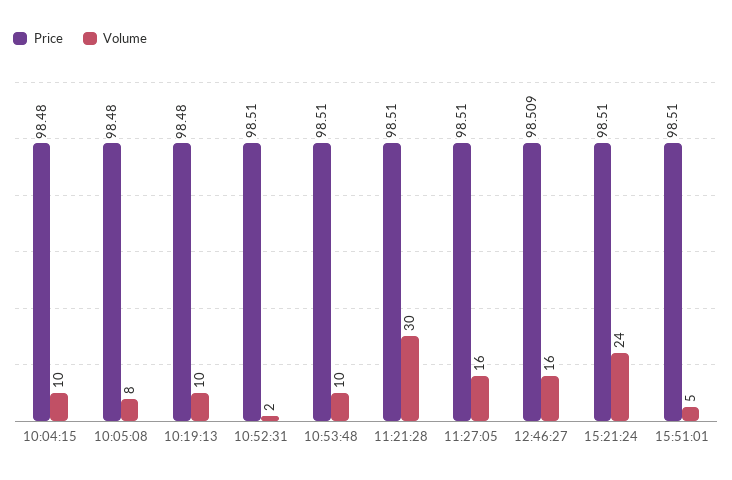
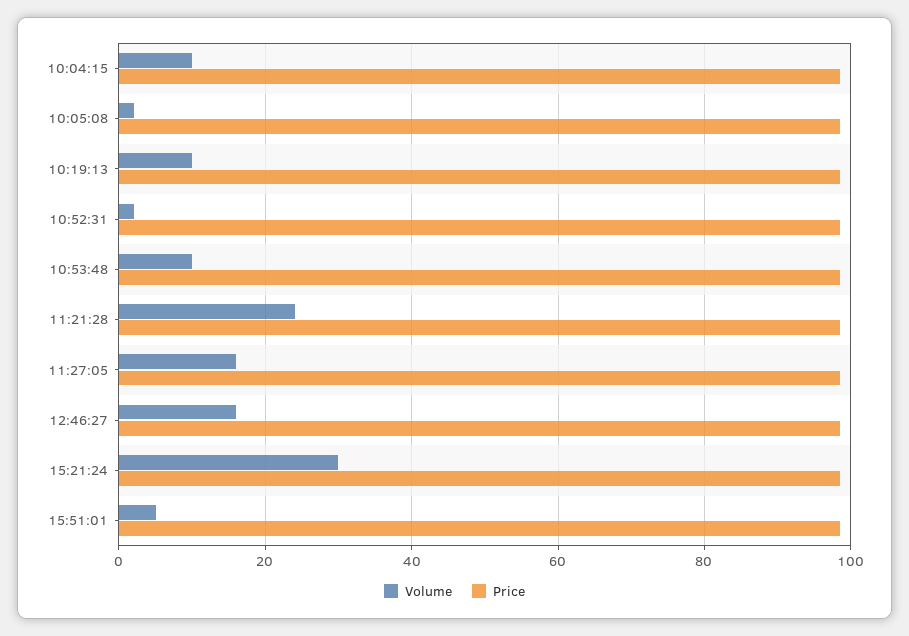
Volume, 10:05:08: 8 -> 2
Volume, 11:21:28: 30 -> 24
Volume, 15:21:24: 24 -> 30

